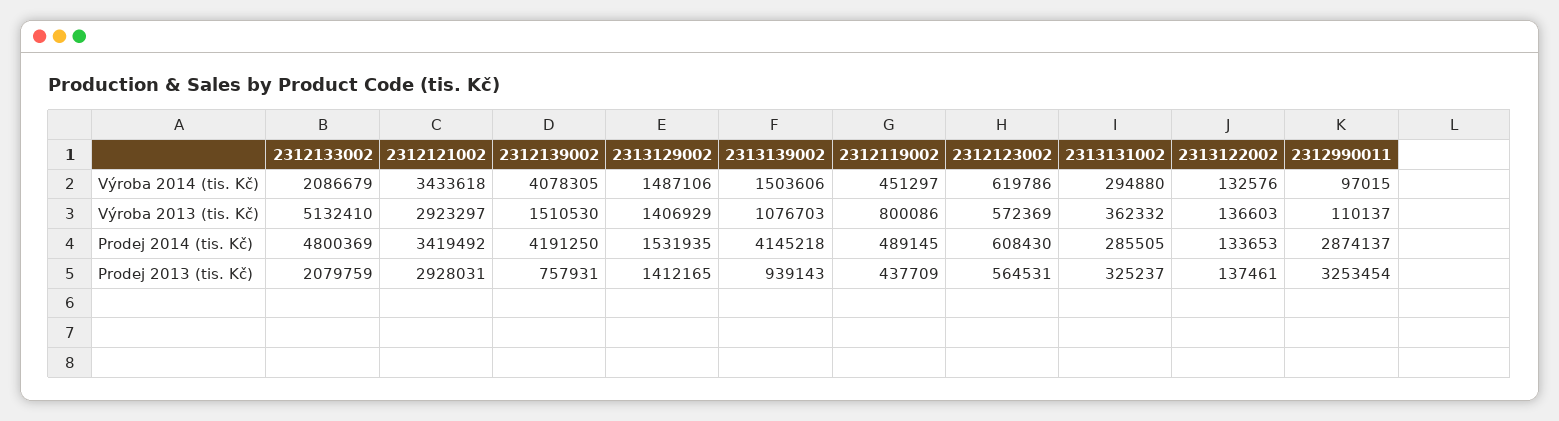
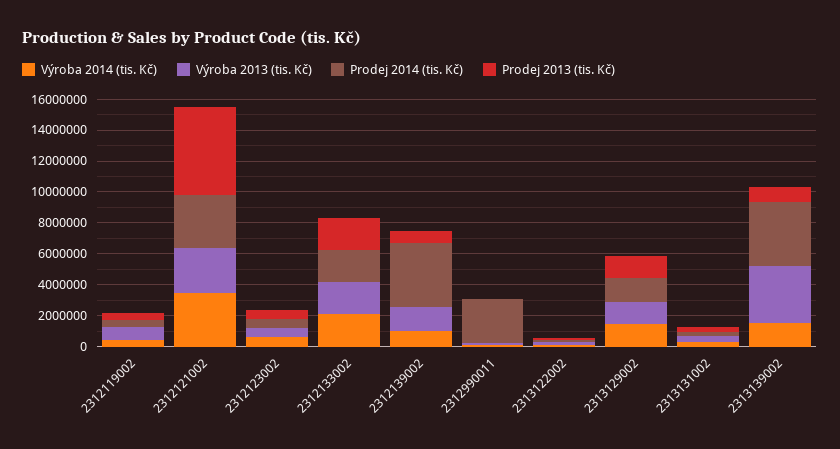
Výroba 2014 (tis. Kč), 2312139002: 4078305 -> 1000000
Výroba 2013 (tis. Kč), 2312133002: 5132410 -> 2000000
Výroba 2013 (tis. Kč), 2313139002: 1076703 -> 4000000
Prodej 2014 (tis. Kč), 2312133002: 4800369 -> 2000000
Prodej 2013 (tis. Kč), 2312121002: 2928031 -> 6000000
Prodej 2013 (tis. Kč), 2312990011: 3253454 -> 0

